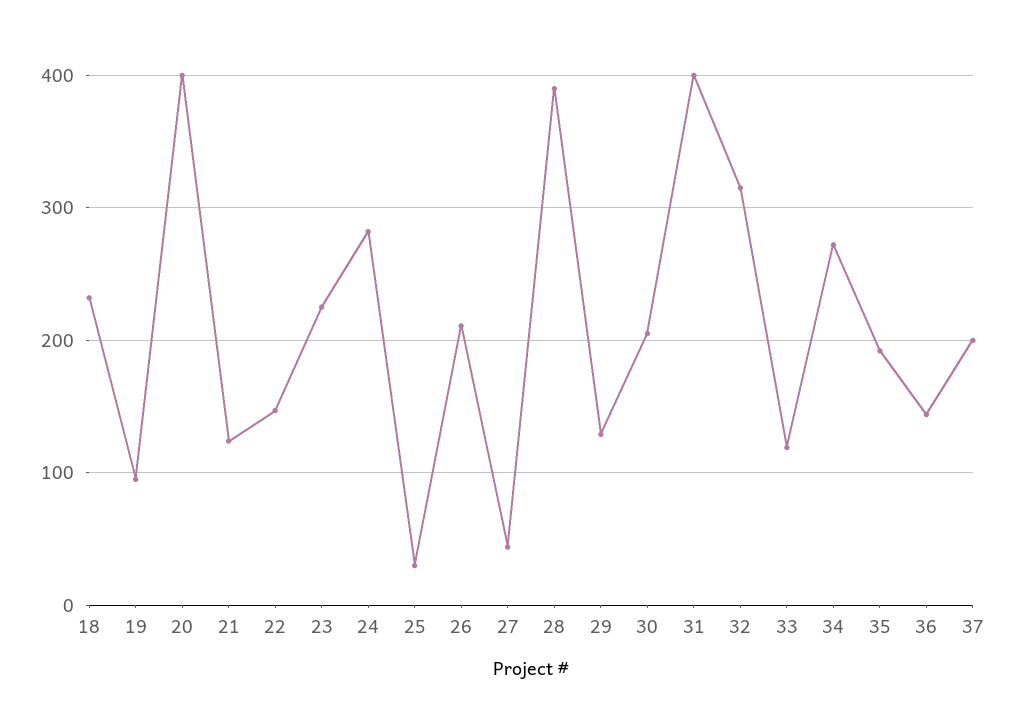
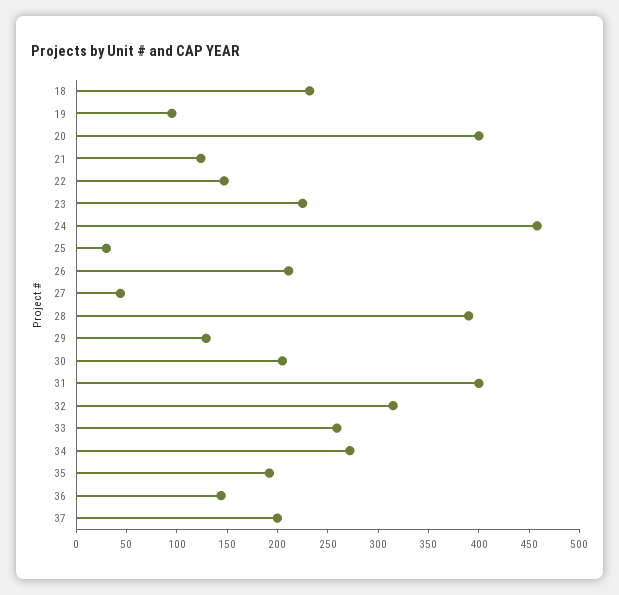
24: 280 -> 460
33: 120 -> 260

